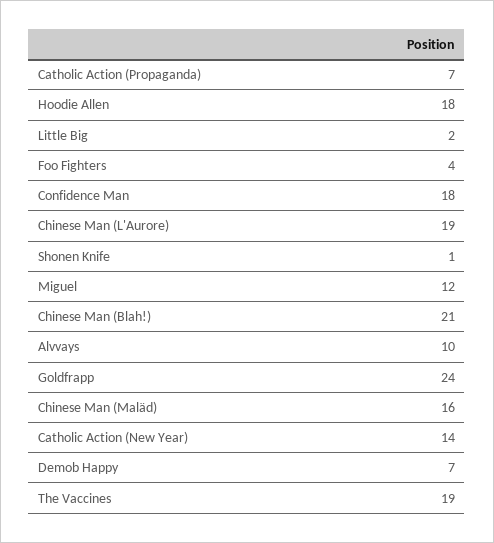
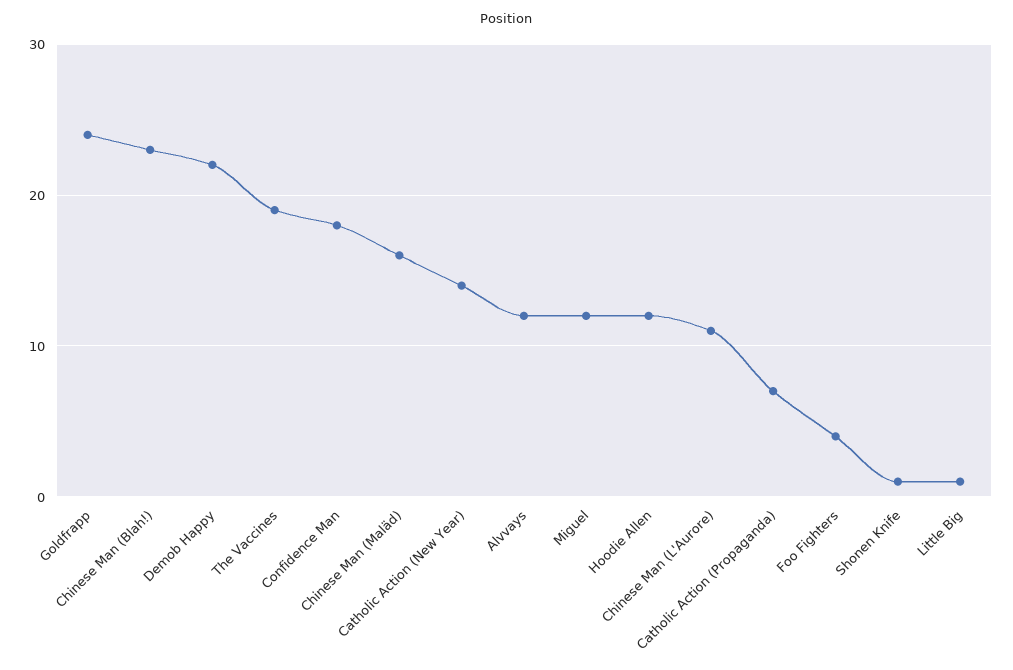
Hoodie Allen: 18 -> 12
Little Big: 2 -> 1
Chinese Man (L'Aurore): 19 -> 11
Chinese Man (Blah!): 21 -> 23
Alvvays: 10 -> 12
Demob Happy: 7 -> 22

